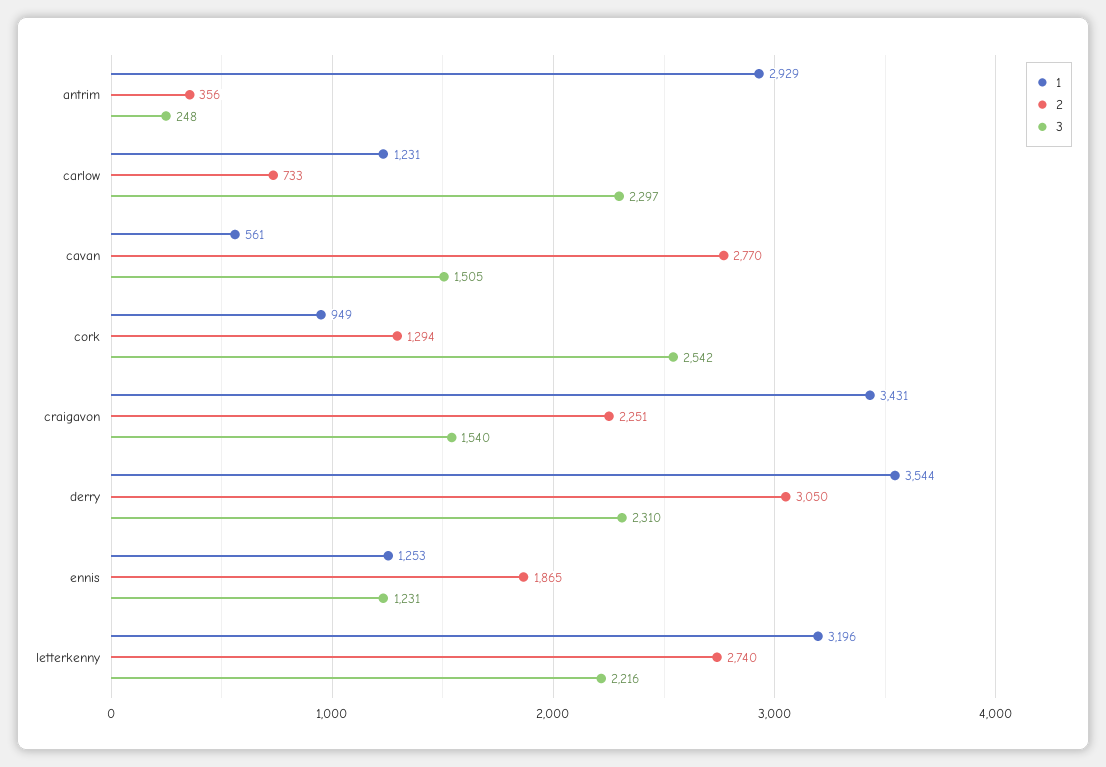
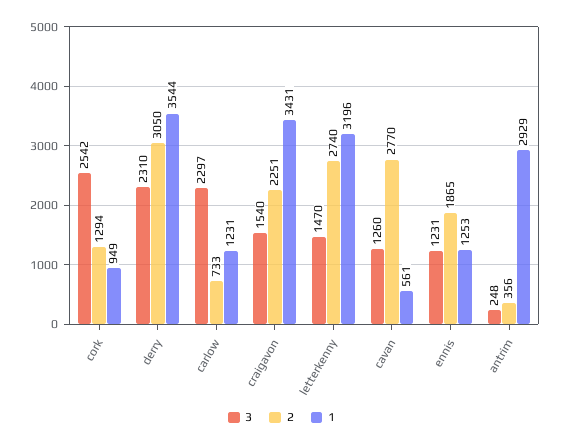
3, cavan: 1505 -> 1260
3, letterkenny: 2216 -> 1470

